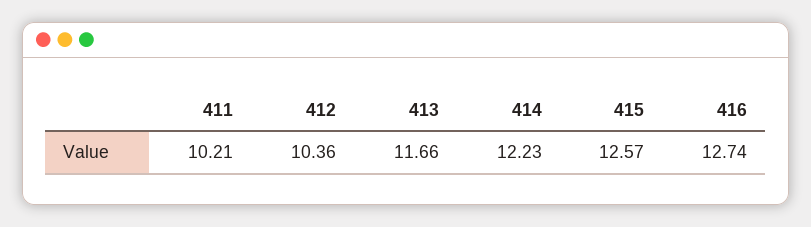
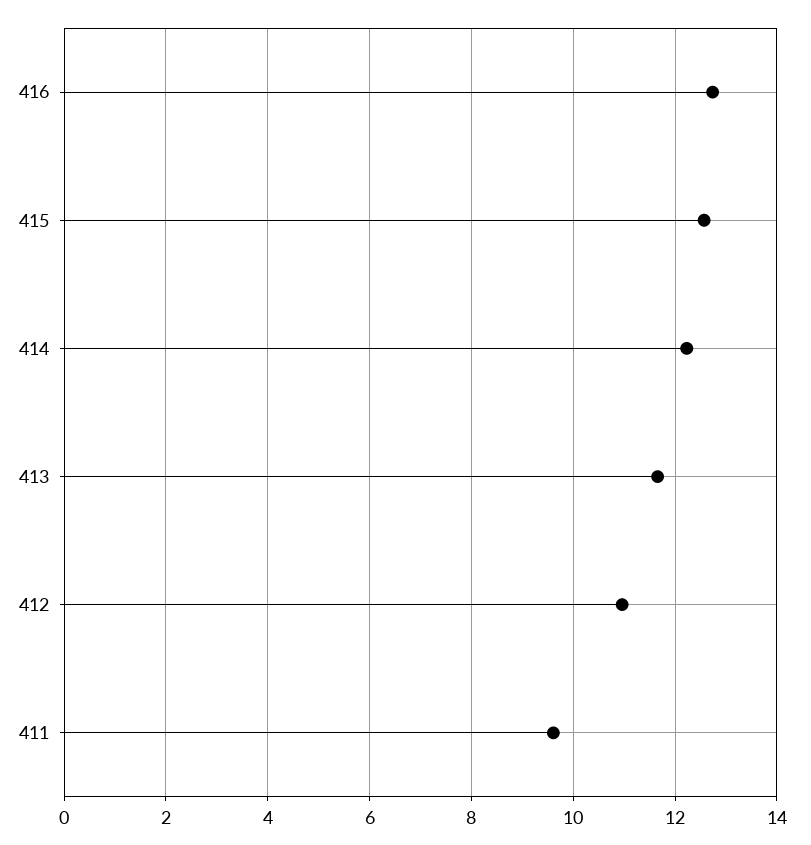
411: 10.21 -> 9.6
412: 10.36 -> 11

